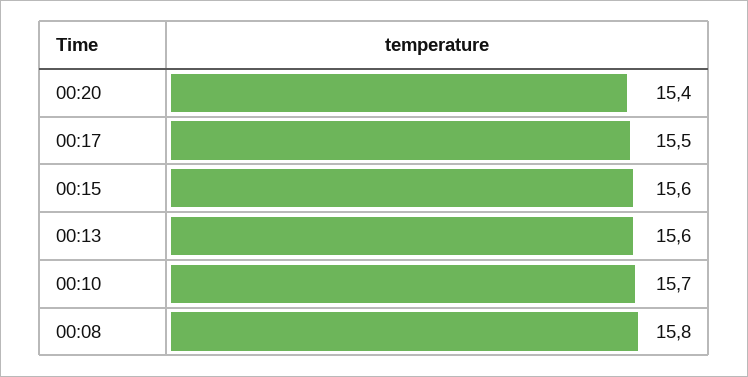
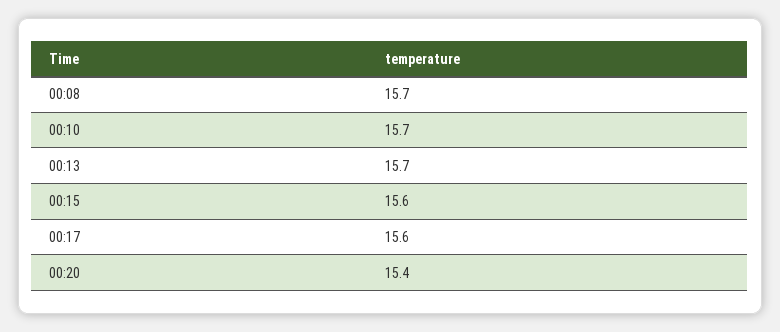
00:17: 15.5 -> 15.6
00:13: 15.6 -> 15.7
00:08: 15.8 -> 15.7

